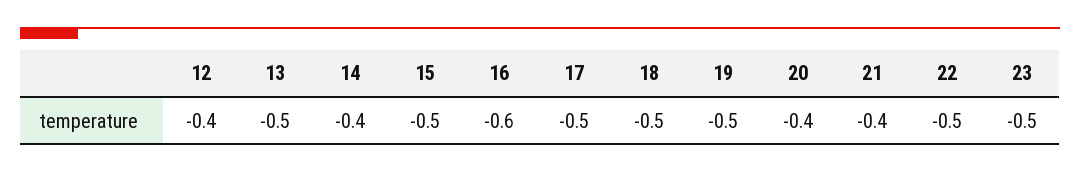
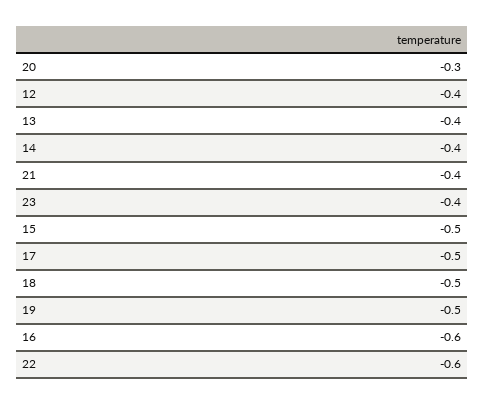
13: -0.5 -> -0.4
20: -0.4 -> -0.3
22: -0.5 -> -0.6
23: -0.5 -> -0.4

